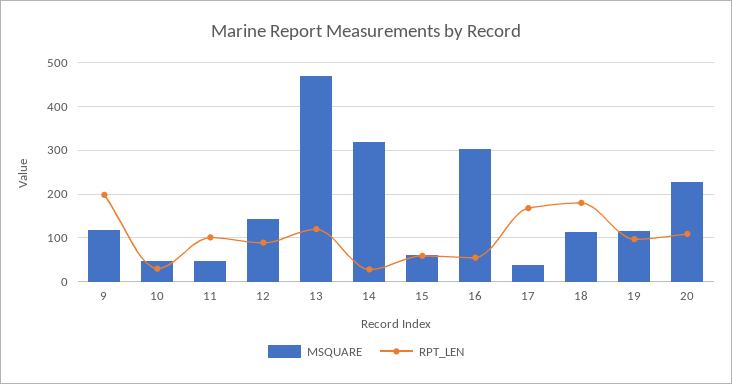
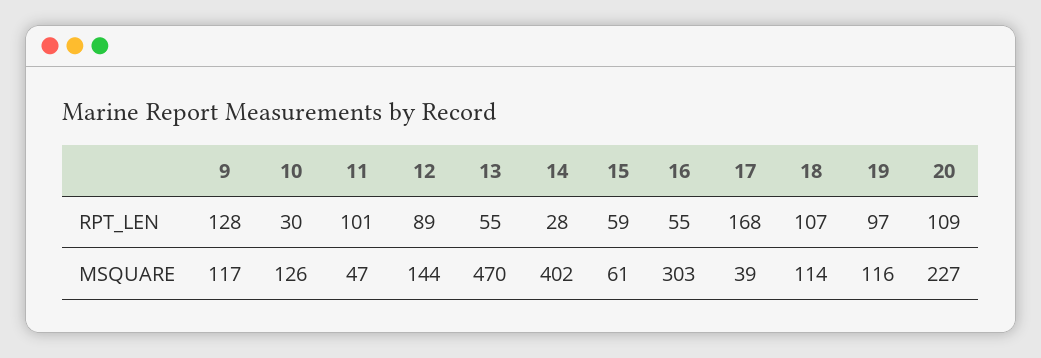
RPT_LEN, 9: 200 -> 128
MSQUARE, 10: 40 -> 126
RPT_LEN, 13: 120 -> 55
MSQUARE, 14: 320 -> 402
RPT_LEN, 18: 180 -> 107

